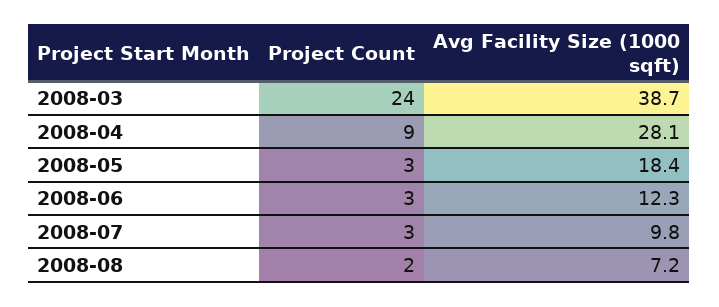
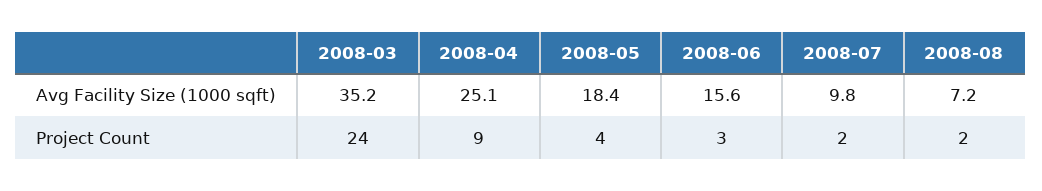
Avg Facility Size (1000 sqft), 2008-03: 38.7 -> 35.2
Avg Facility Size (1000 sqft), 2008-04: 28.1 -> 25.1
Project Count, 2008-05: 3 -> 4
Avg Facility Size (1000 sqft), 2008-06: 12.3 -> 15.6
Project Count, 2008-07: 3 -> 2

